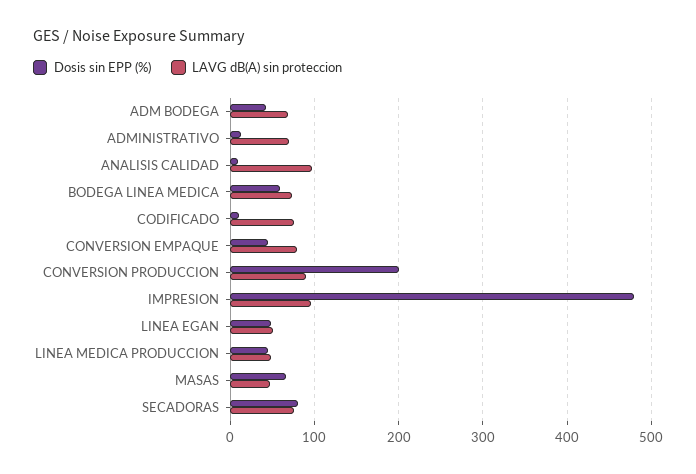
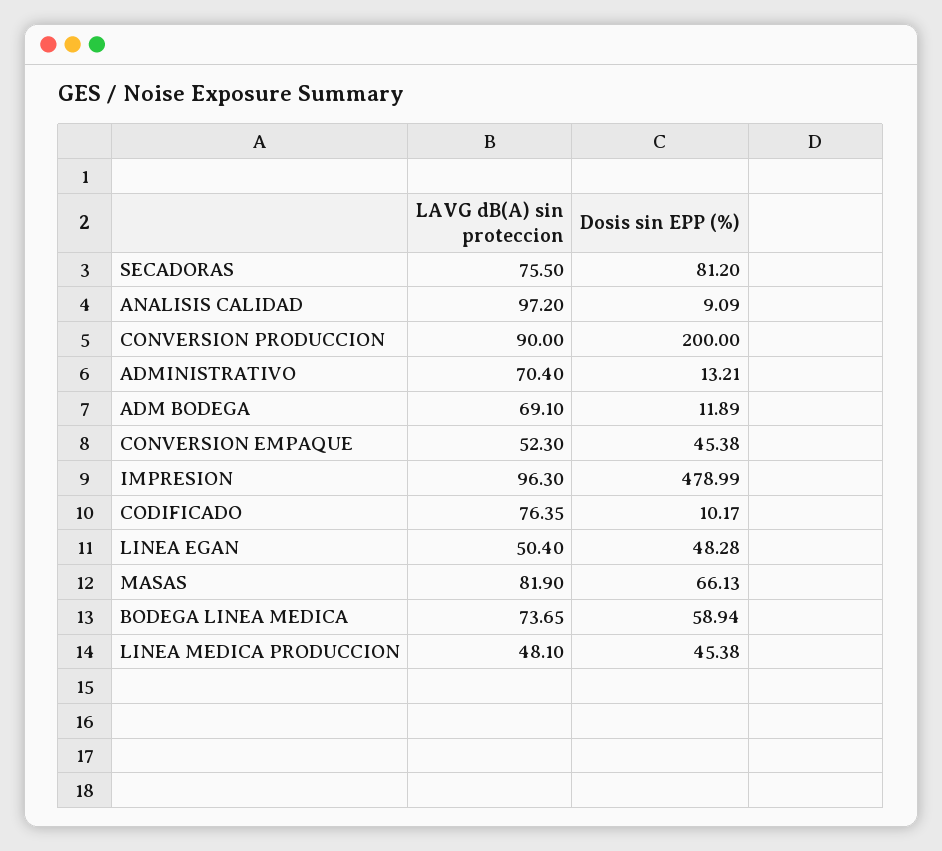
Dosis sin EPP (%), ADM BODEGA: 40 -> 11.89
LAVG dB(A) sin proteccion, CONVERSION EMPAQUE: 80 -> 52.3
LAVG dB(A) sin proteccion, MASAS: 50 -> 81.9

